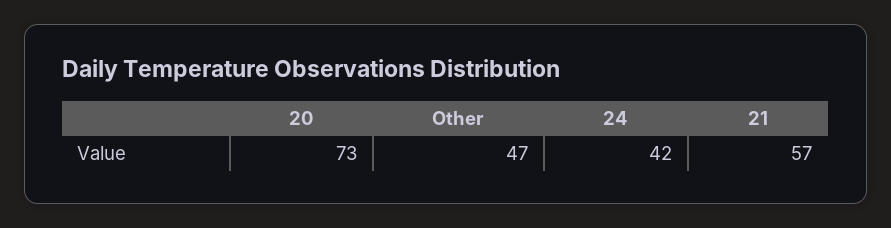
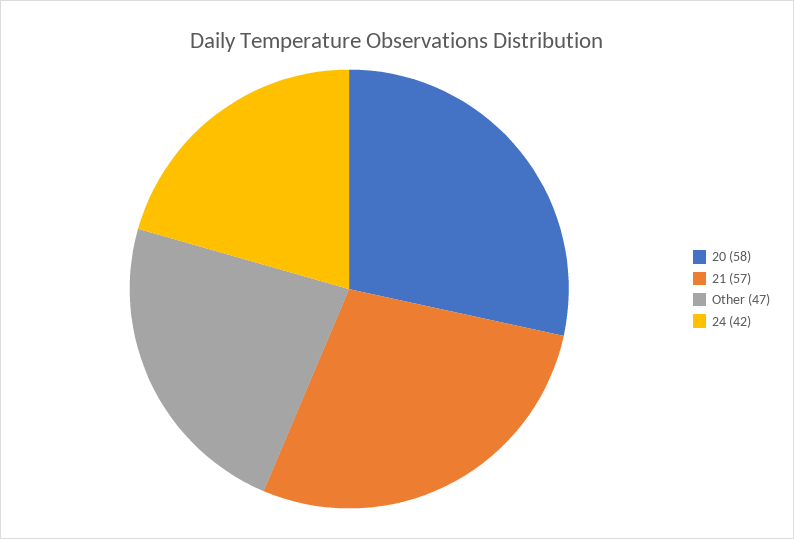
20: 73 -> 58

